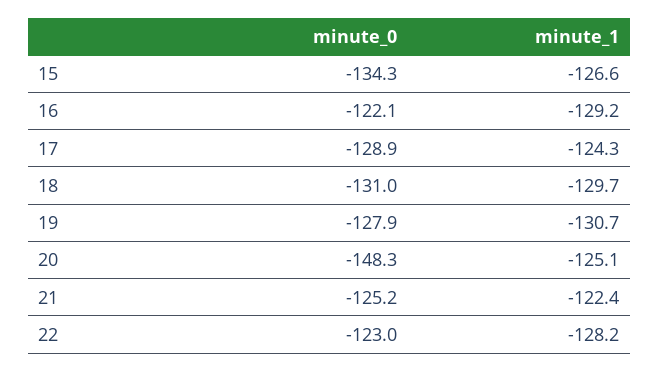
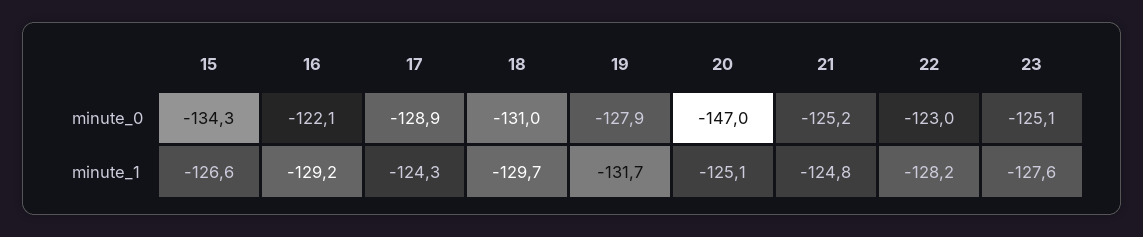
minute_1, 19: -130.7 -> -131.7
minute_0, 20: -148.3 -> -147
minute_1, 21: -122.4 -> -124.8
minute_0, 23: none -> -125.1
minute_1, 23: none -> -127.6

